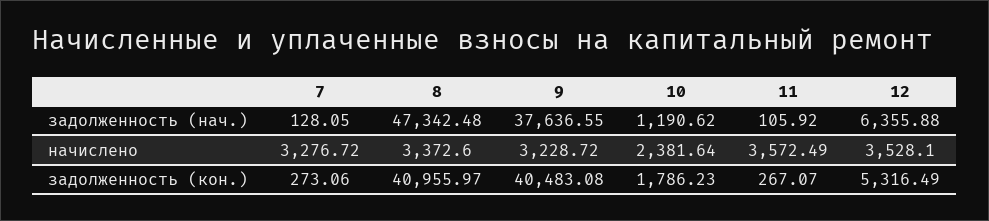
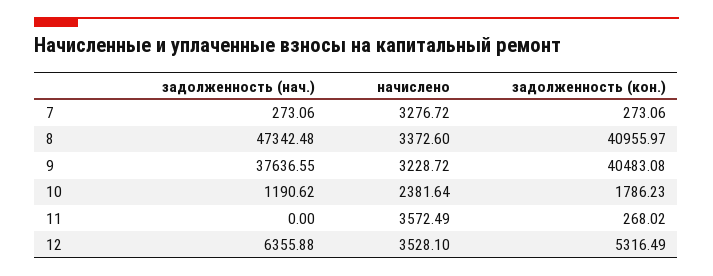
7, задолженность (нач.): 128.05 -> 273.06
11, задолженность (нач.): 105.92 -> 0
11, задолженность (кон.): 267.07 -> 268.02

